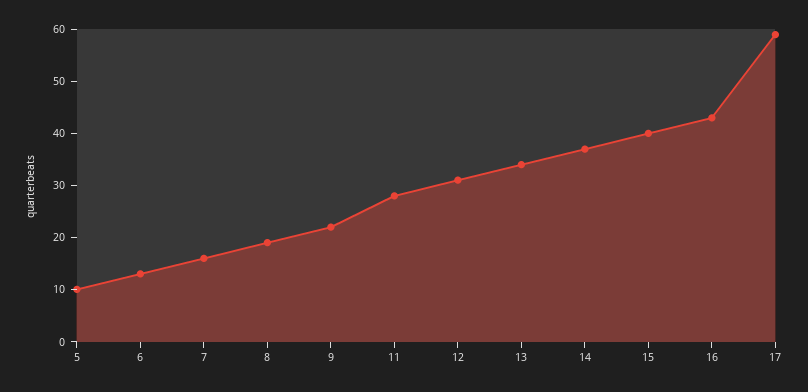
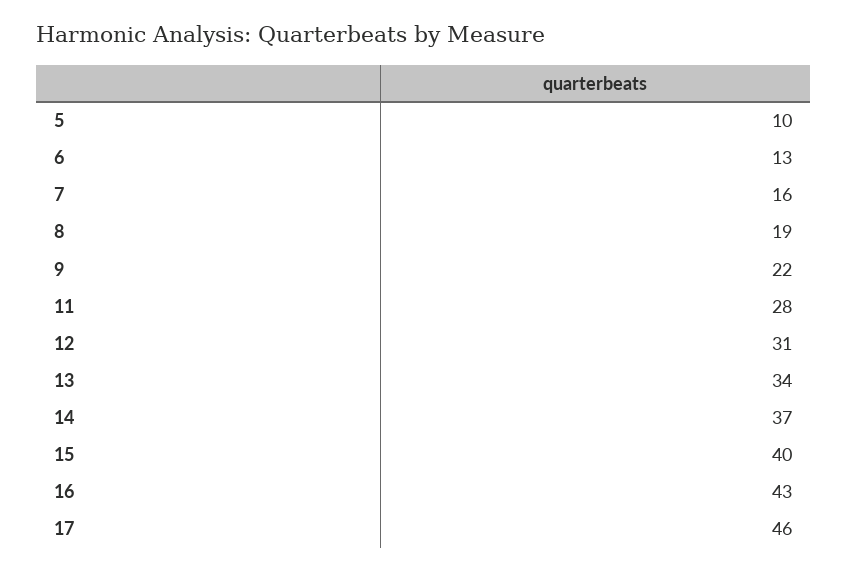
17: 60 -> 46

